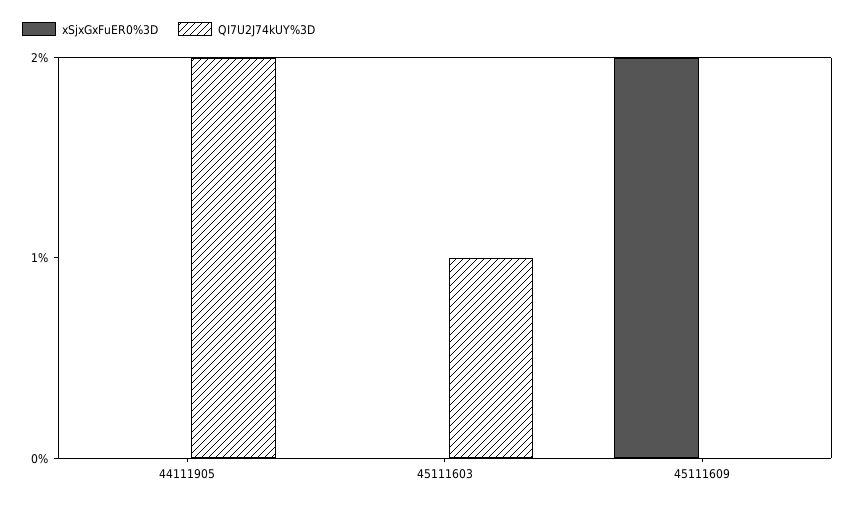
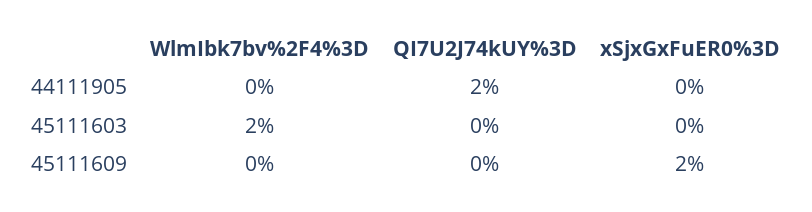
QI7U2J74kUY%3D, 45111603: 1 -> 0
WlmIbk7bv%2F4%3D, 44111905: none -> 0
WlmIbk7bv%2F4%3D, 45111603: none -> 2
WlmIbk7bv%2F4%3D, 45111609: none -> 0

